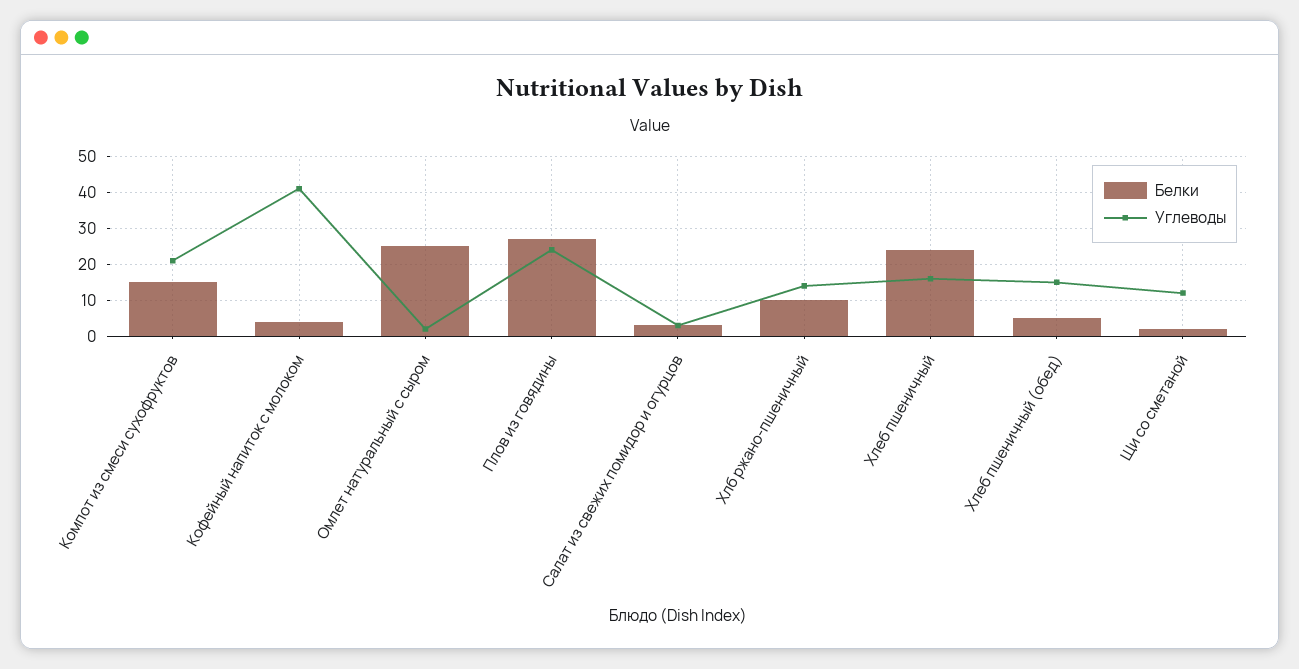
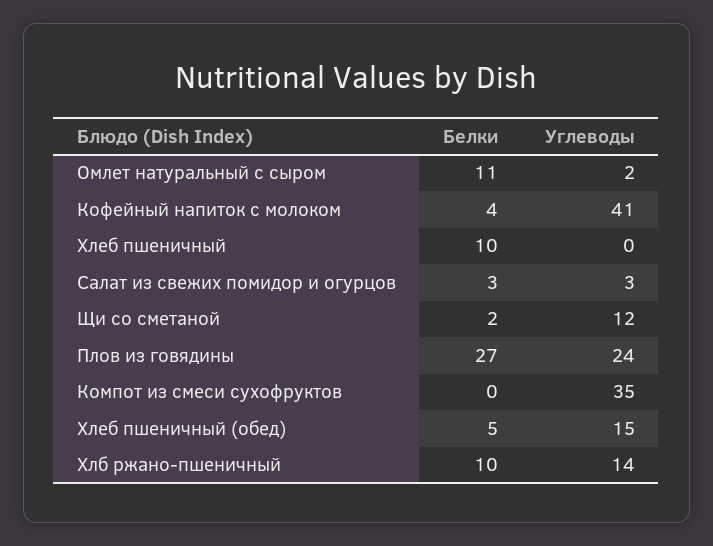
Белки, Компот из смеси сухофруктов: 15 -> 0
Углеводы, Компот из смеси сухофруктов: 20 -> 35
Белки, Омлет натуральный с сыром: 25 -> 11
Белки, Хлеб пшеничный: 25 -> 10
Углеводы, Хлеб пшеничный: 15 -> 0

